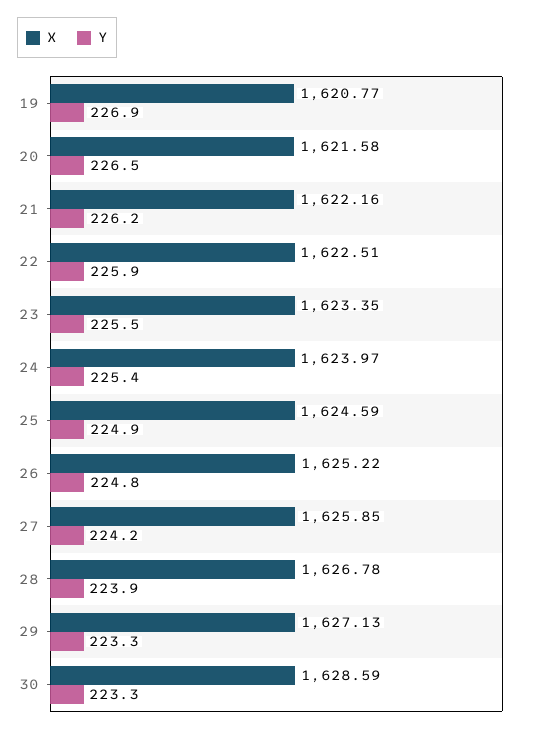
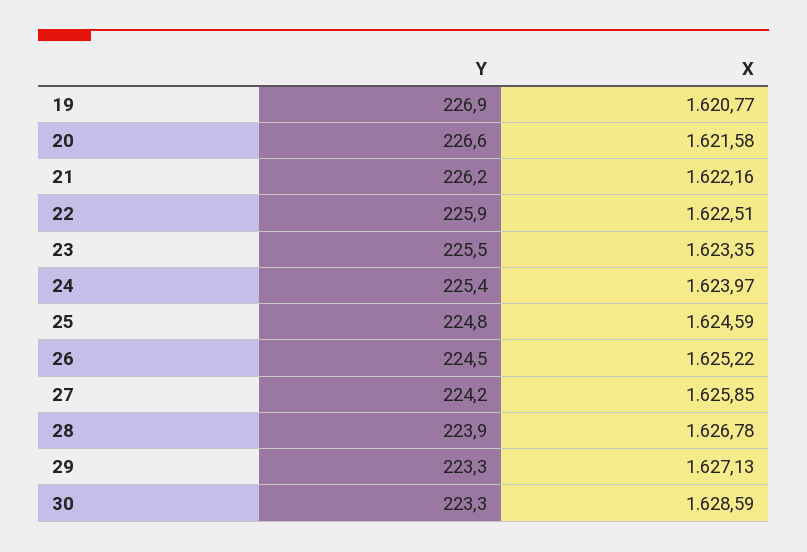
Y, 20: 226.5 -> 226.6
Y, 25: 224.9 -> 224.8
Y, 26: 224.8 -> 224.5

